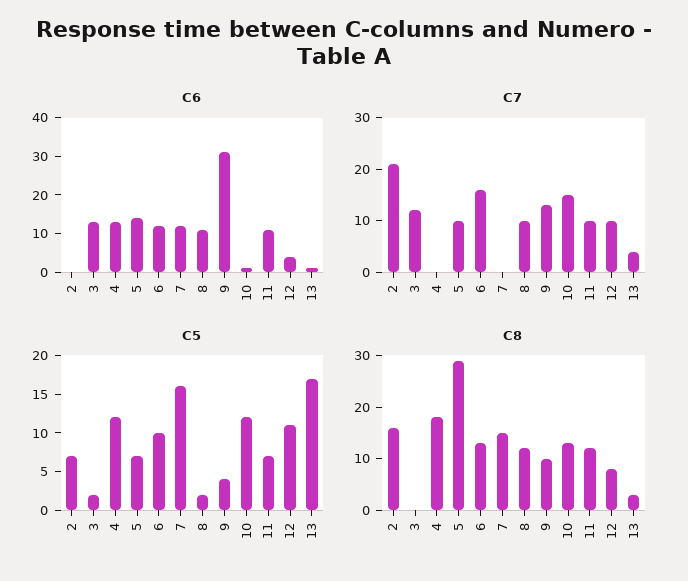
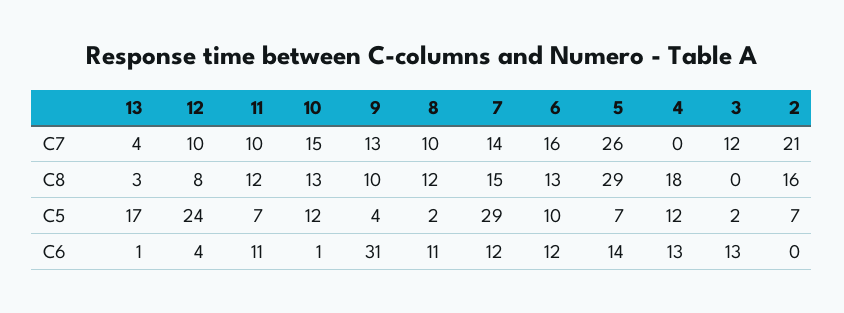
C7, 5: 10 -> 26
C7, 7: 0 -> 14
C5, 7: 15 -> 29
C5, 12: 10 -> 24

